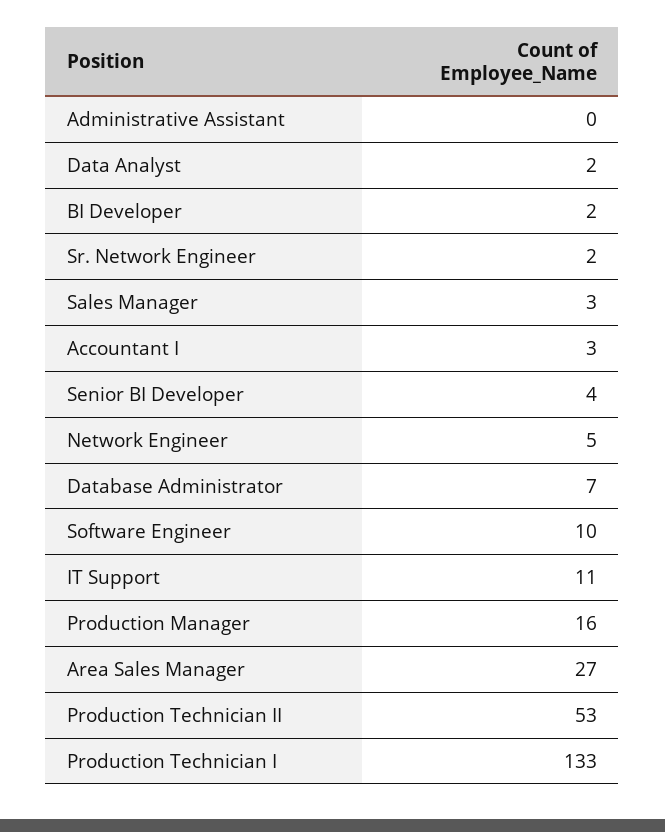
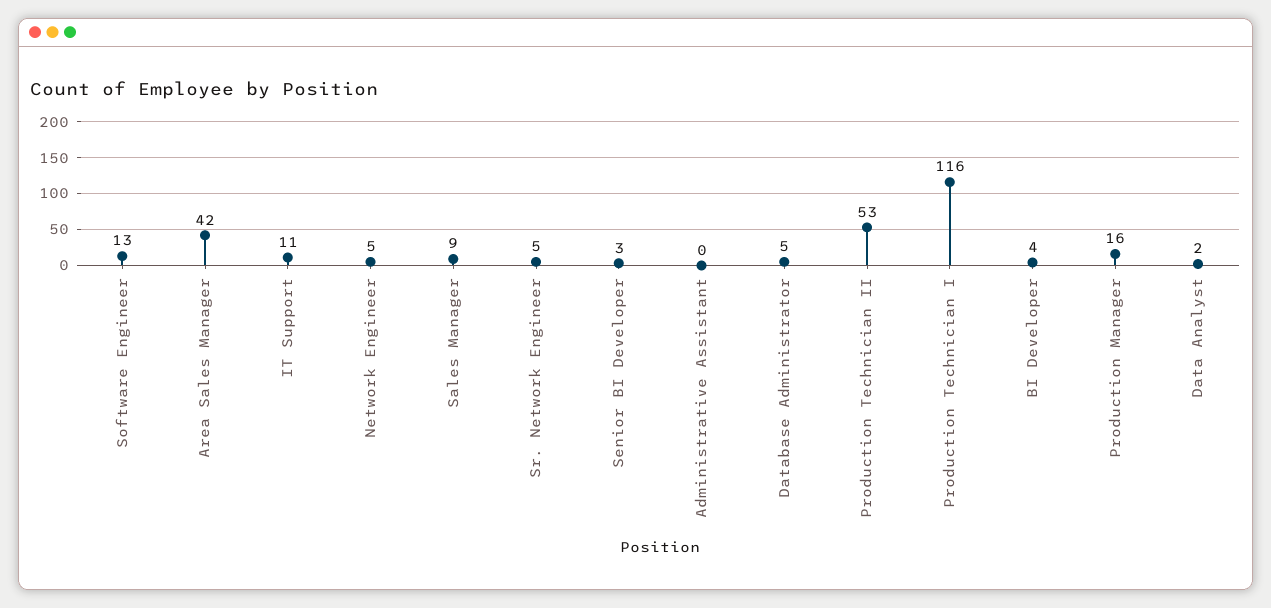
BI Developer: 2 -> 4
Sr. Network Engineer: 2 -> 5
Sales Manager: 3 -> 9
Accountant I: 3 -> none
Senior BI Developer: 4 -> 3
Database Administrator: 7 -> 5
Software Engineer: 10 -> 13
Area Sales Manager: 27 -> 42
Production Technician I: 133 -> 116

